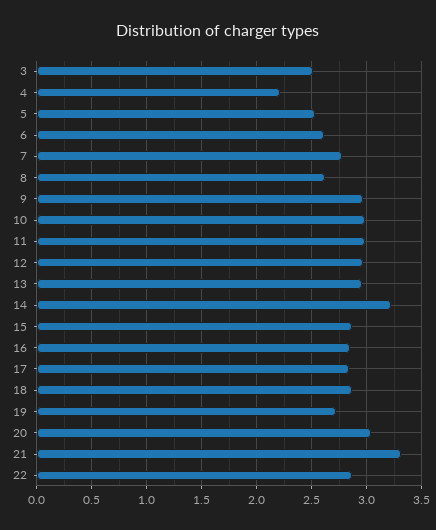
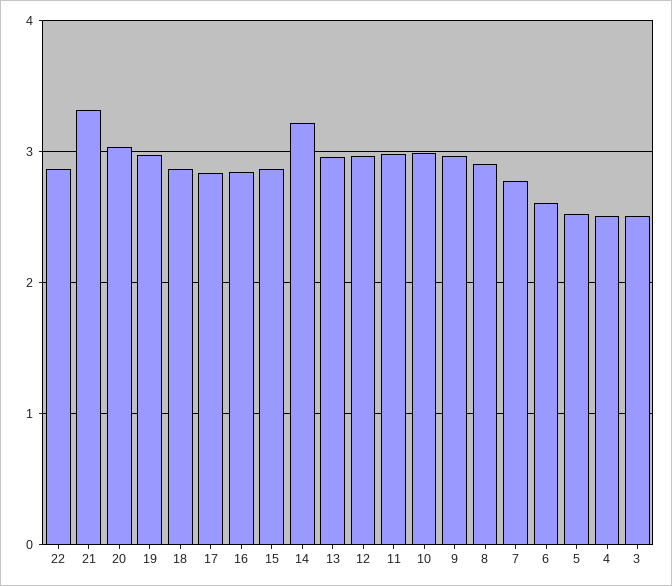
4: 2.2 -> 2.5
8: 2.6 -> 2.9
19: 2.7 -> 3

